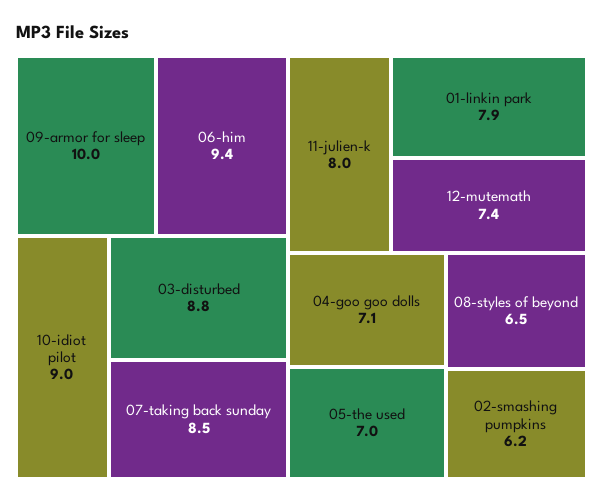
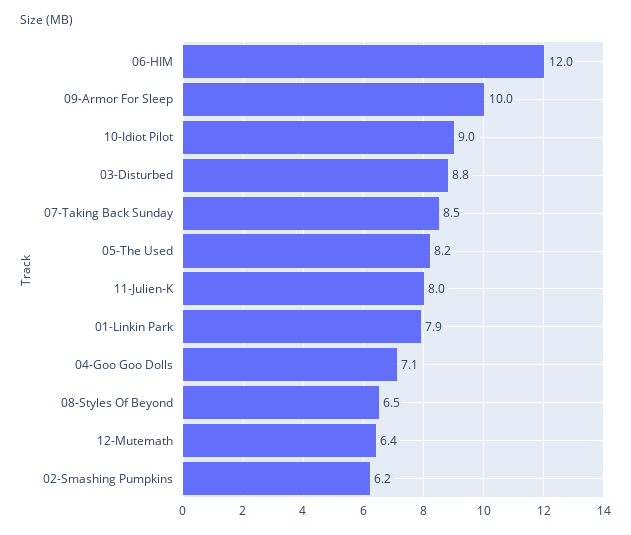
06-him: 9.4 -> 12
12-mutemath: 7.4 -> 6.4
05-the used: 7 -> 8.2

